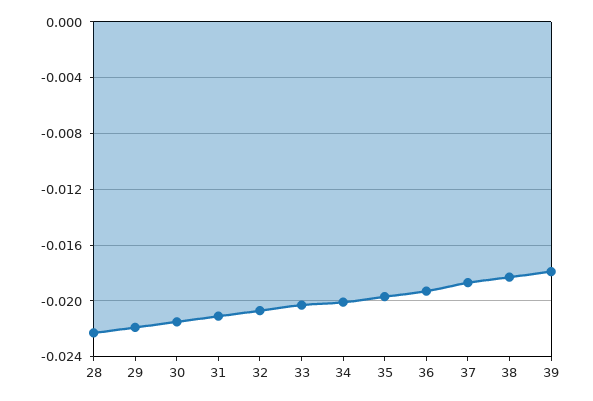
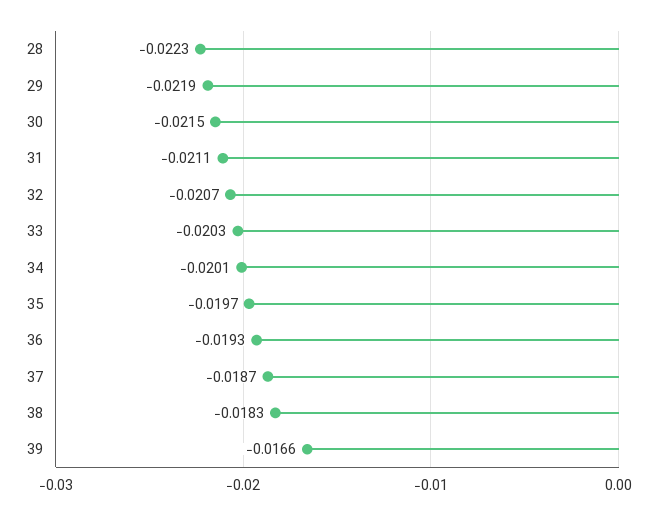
39: -0.018 -> -0.0166

